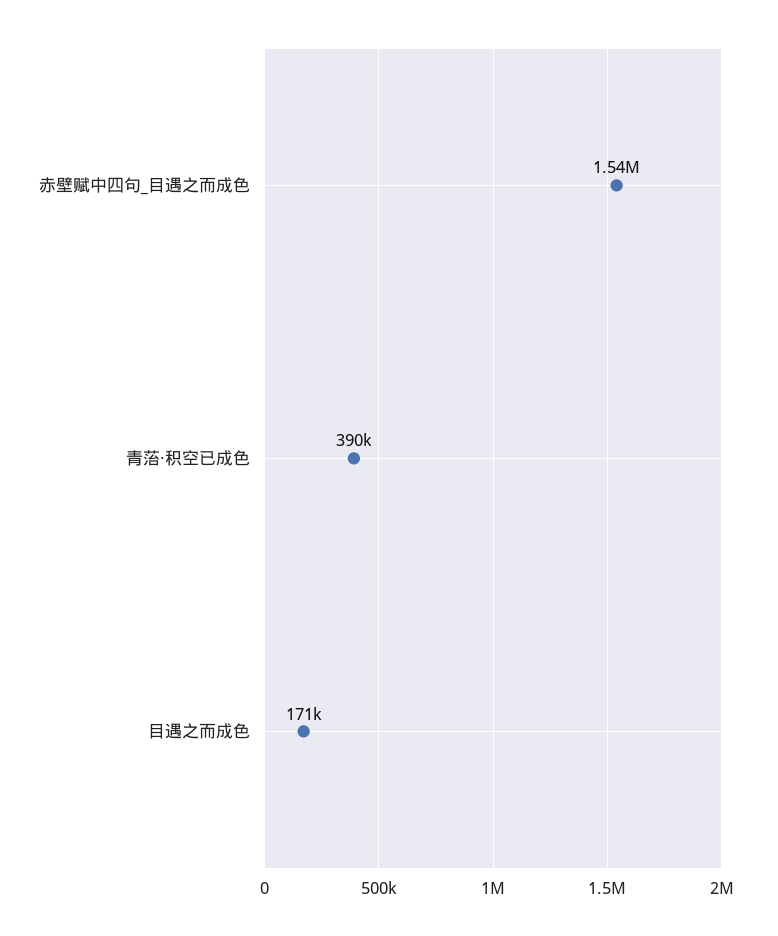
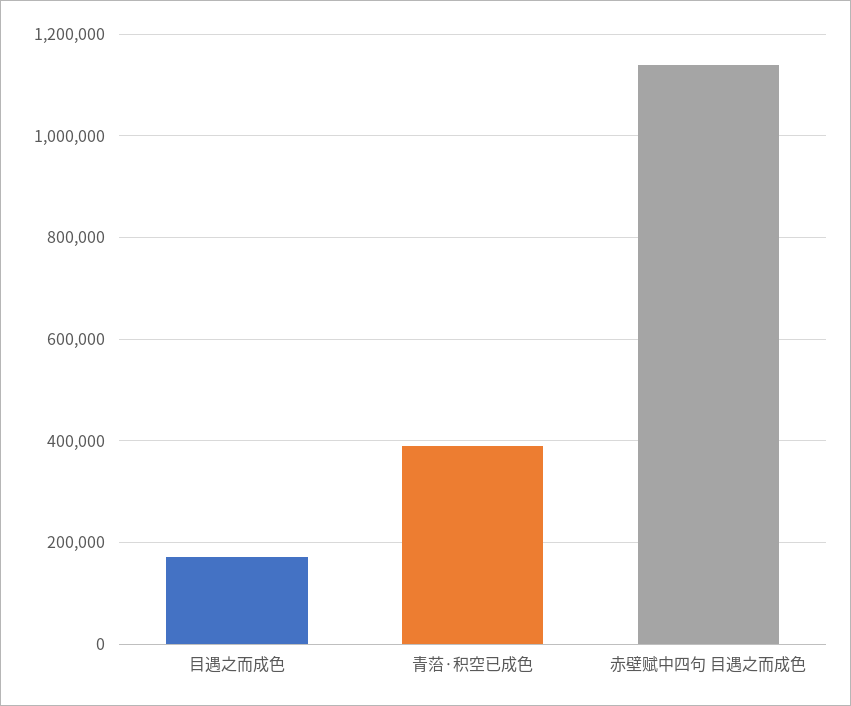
赤壁赋中四句_目遇之而成色: 1540000 -> 1140000

